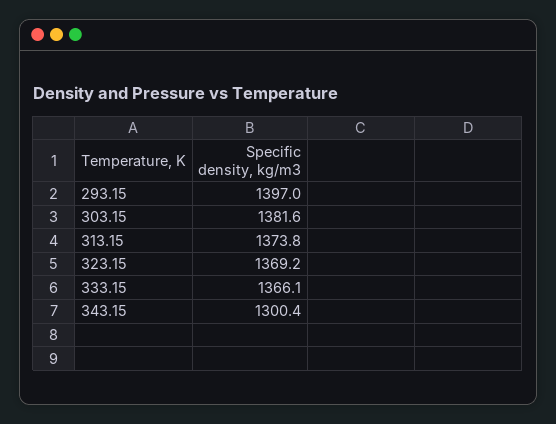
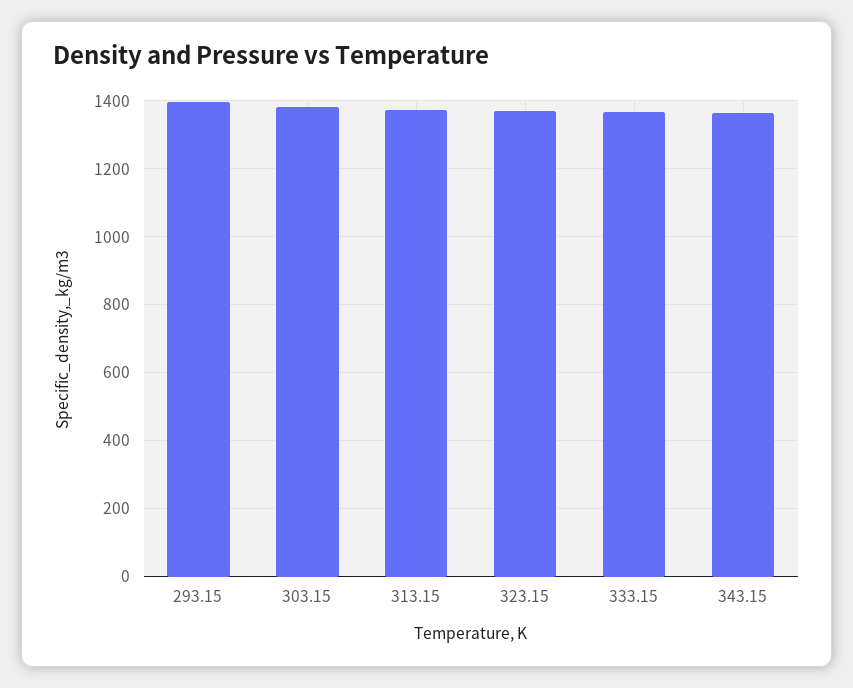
343.15: 1300.4 -> 1360

